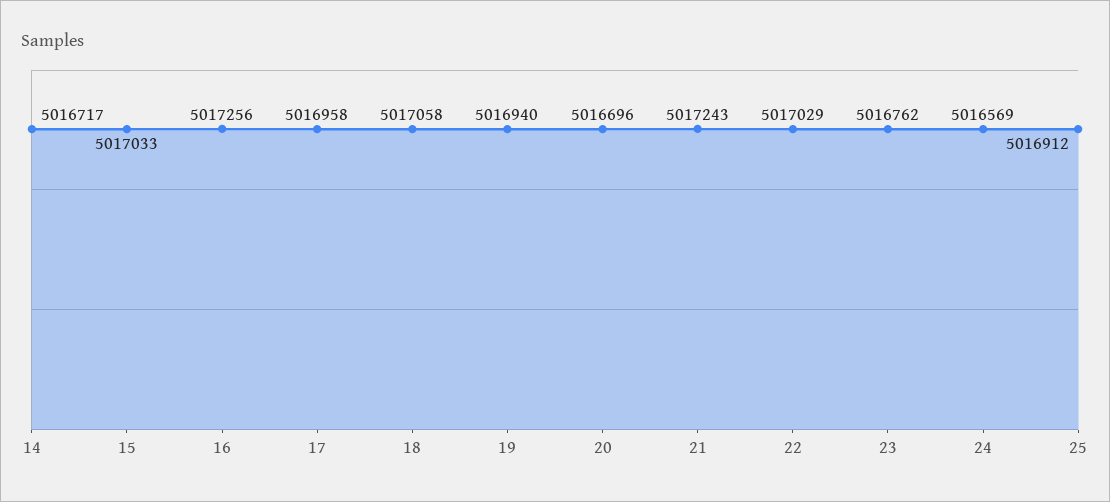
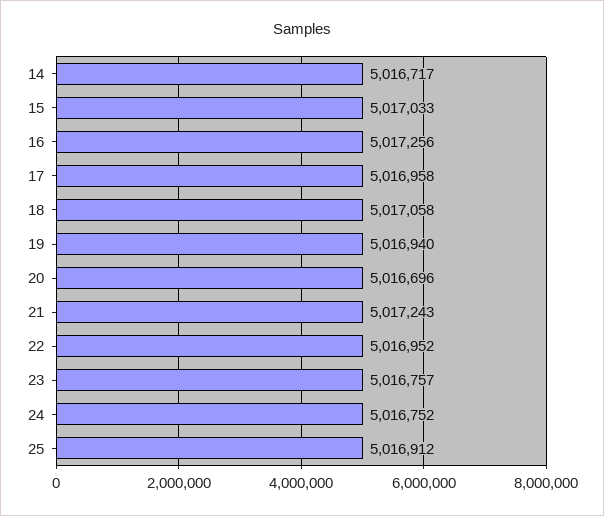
22: 5017029 -> 5016952
23: 5016762 -> 5016757
24: 5016569 -> 5016752

